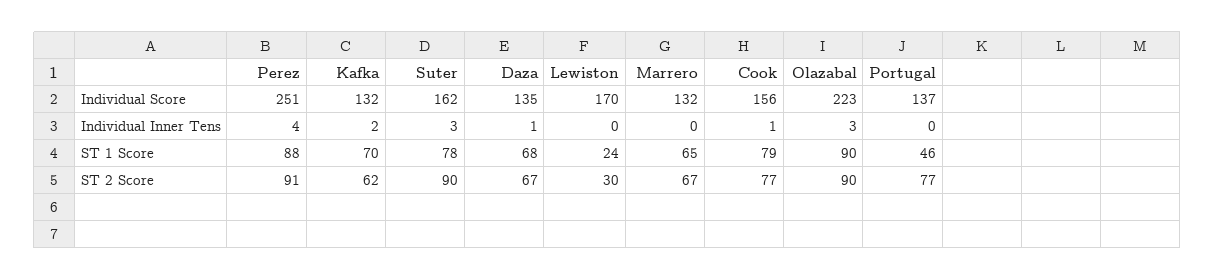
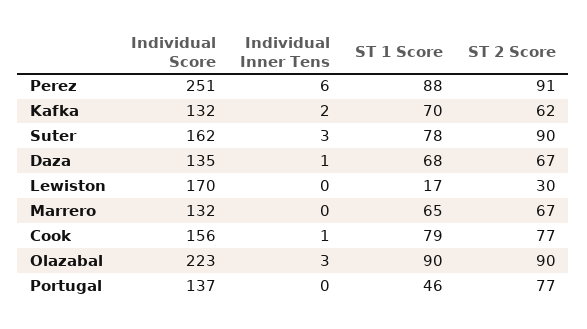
Perez, Individual Inner Tens: 4 -> 6
Lewiston, ST 1 Score: 24 -> 17

